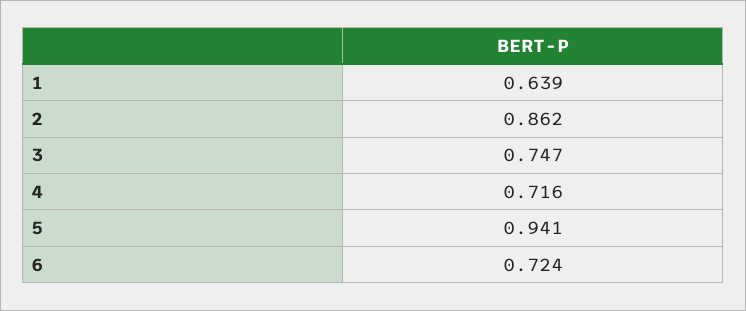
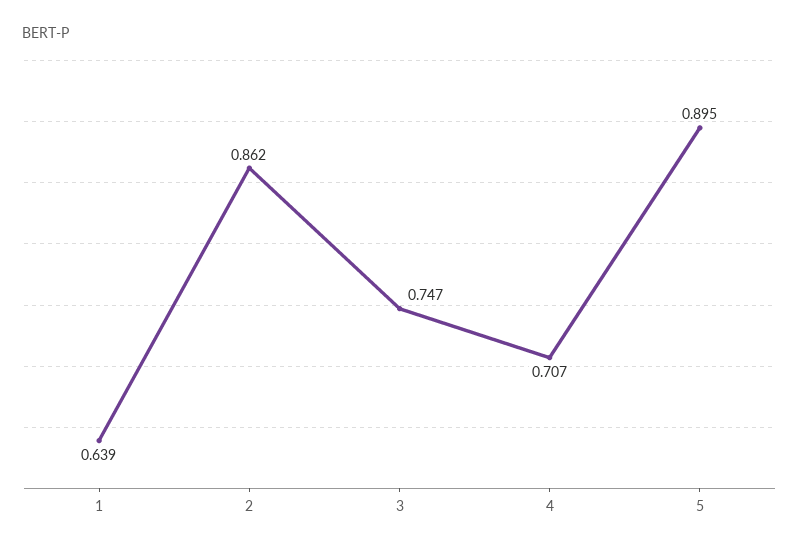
4: 0.716 -> 0.707
5: 0.941 -> 0.895
6: 0.724 -> none

